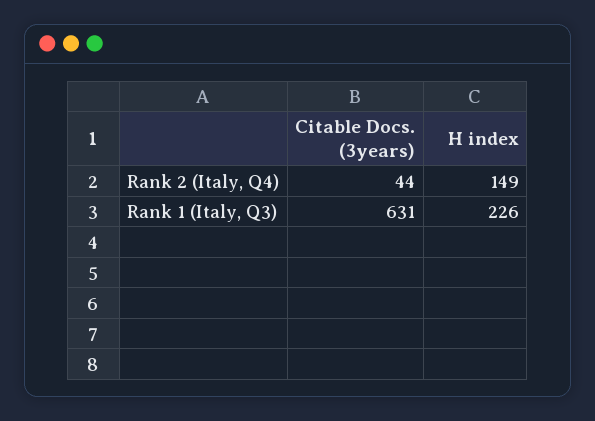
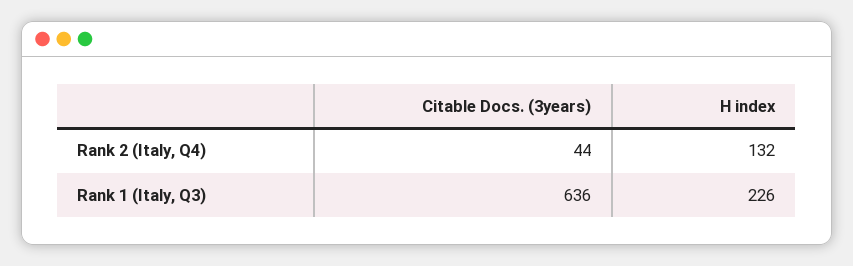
H index, Rank 2 (Italy, Q4): 149 -> 132
Citable Docs. (3years), Rank 1 (Italy, Q3): 631 -> 636

